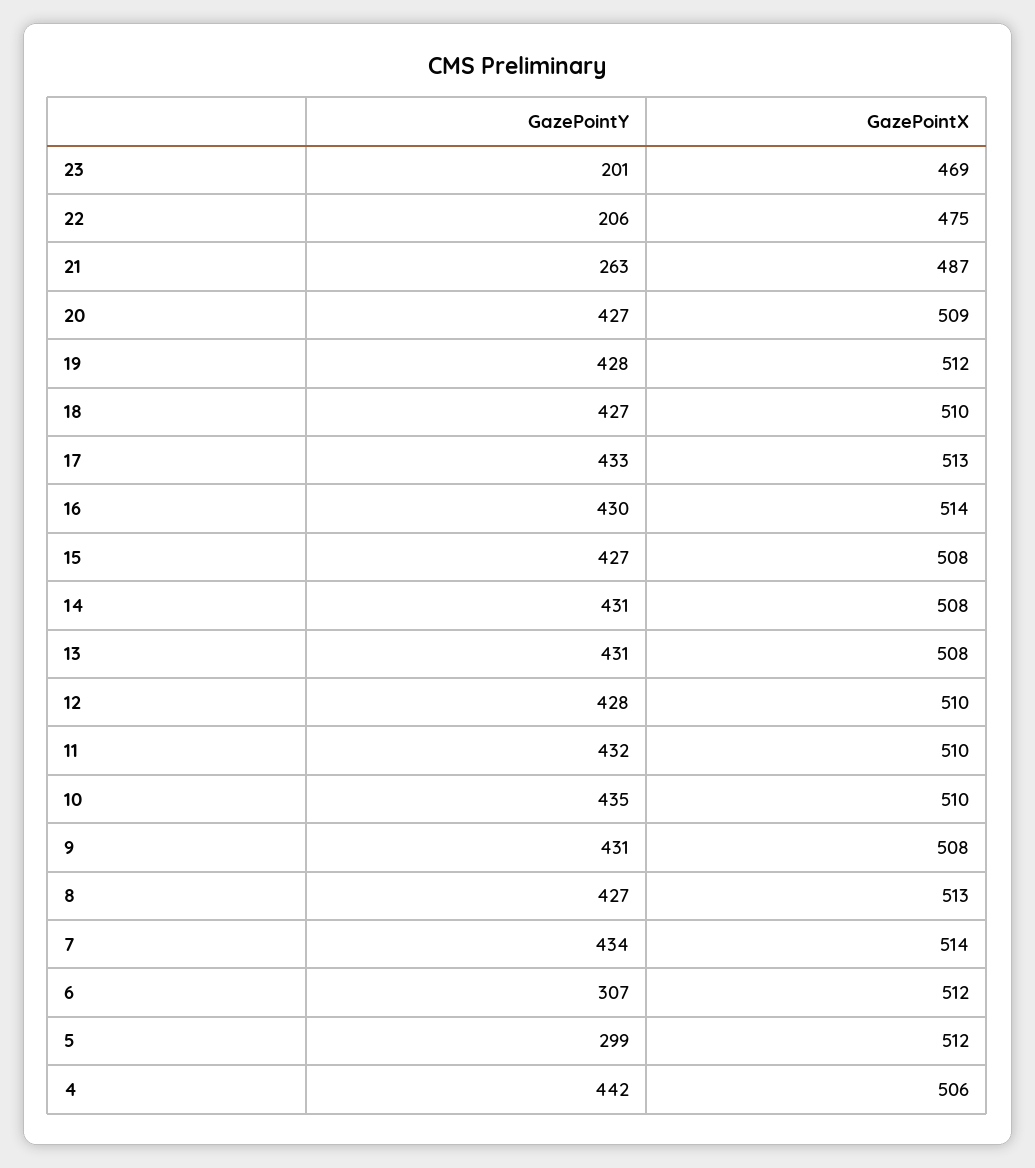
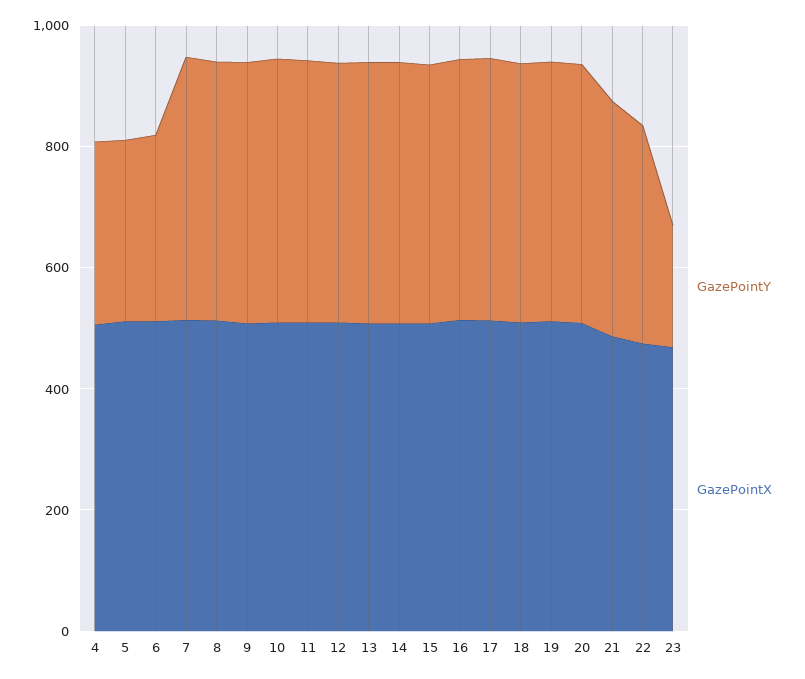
GazePointY, 22: 206 -> 350
GazePointY, 21: 263 -> 400
GazePointY, 4: 442 -> 300

